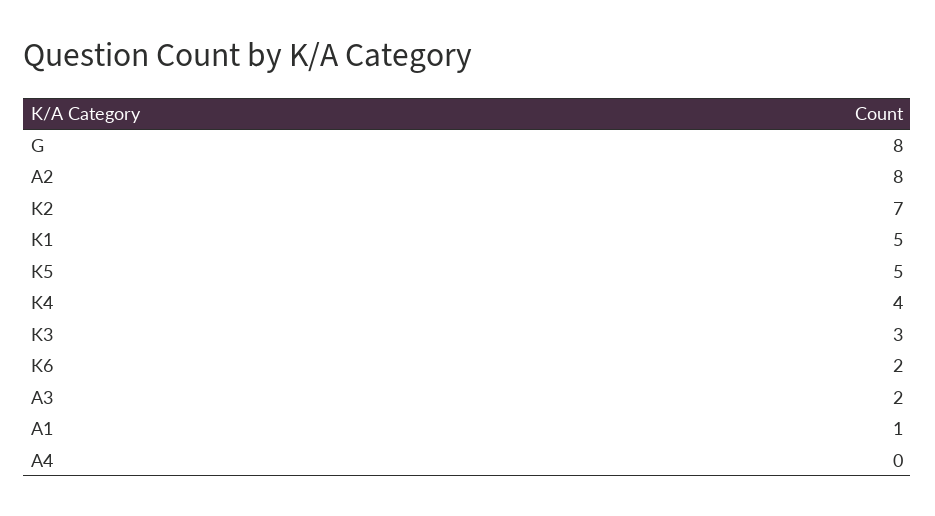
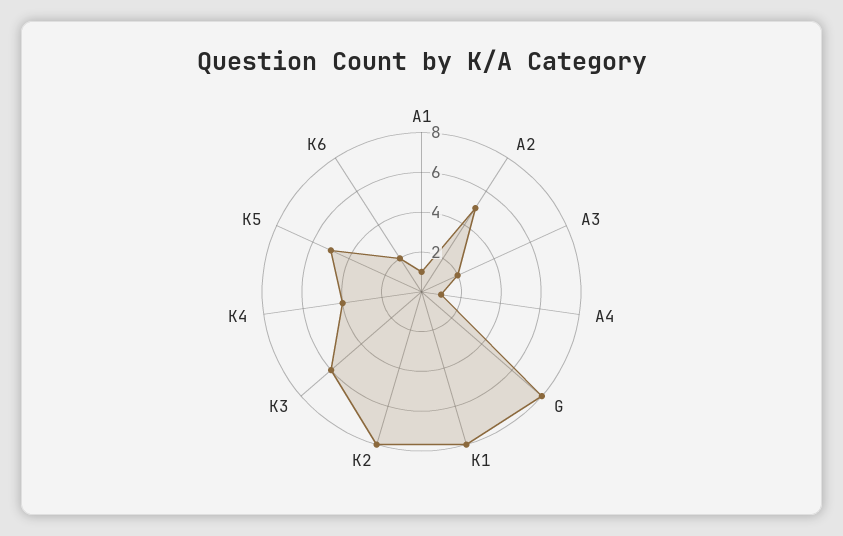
A2: 8 -> 5
K2: 7 -> 8
K1: 5 -> 8
K3: 3 -> 6
A4: 0 -> 1

